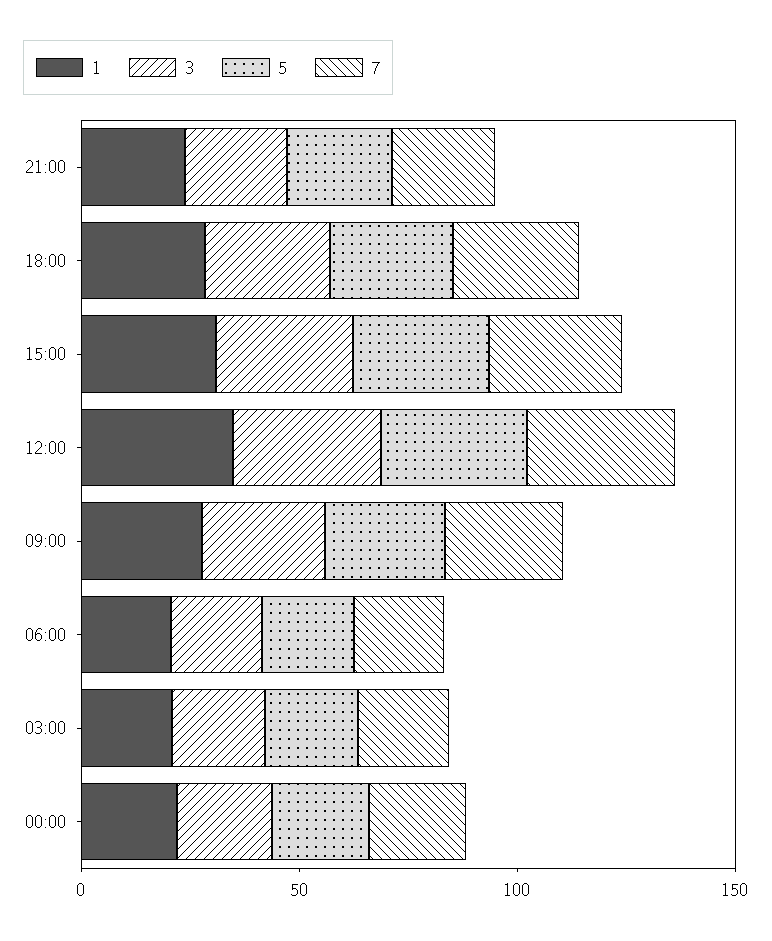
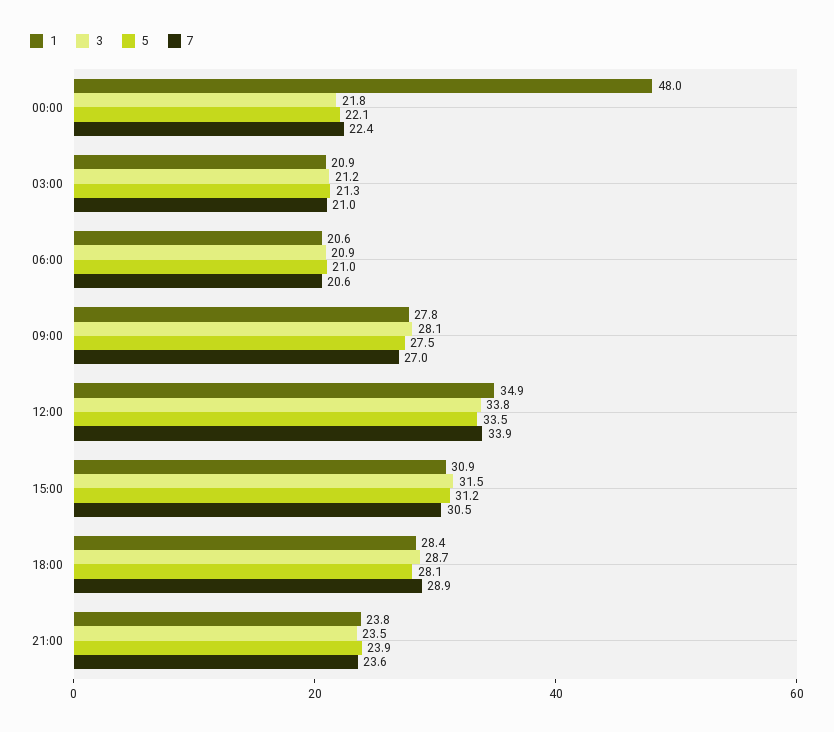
1, 00:00: 20 -> 48

